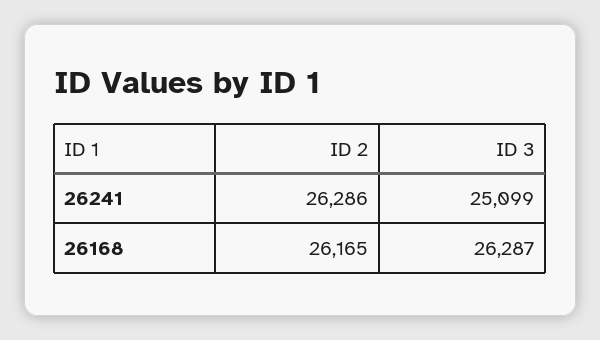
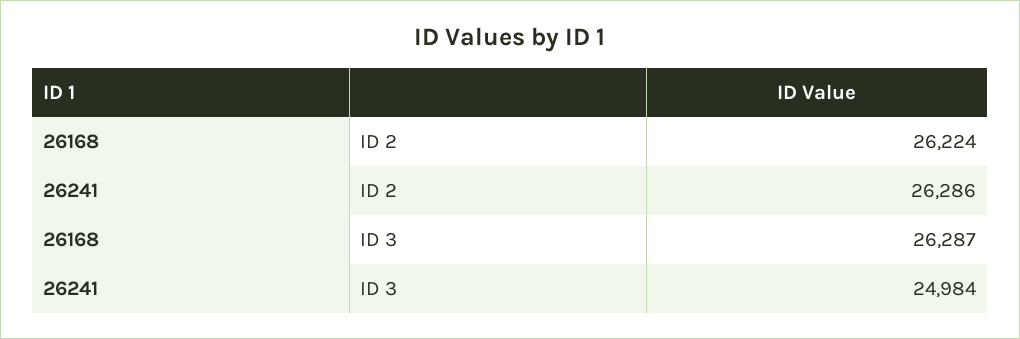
ID 3, 26241: 25099 -> 24984
ID 2, 26168: 26165 -> 26224

